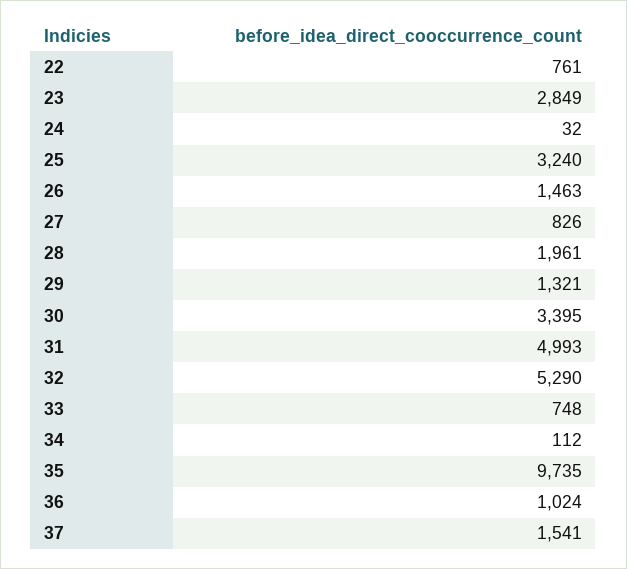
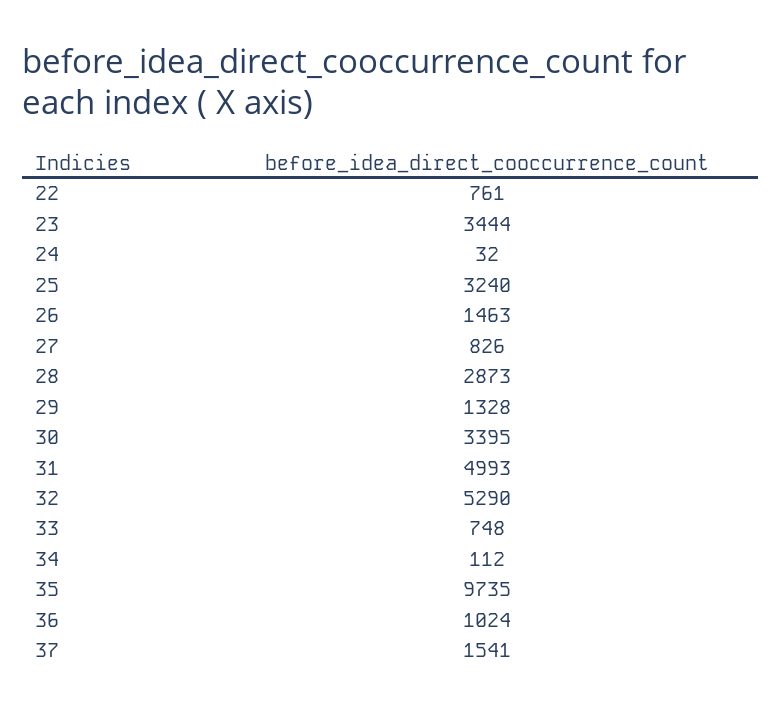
23: 2849 -> 3444
28: 1961 -> 2873
29: 1321 -> 1328

